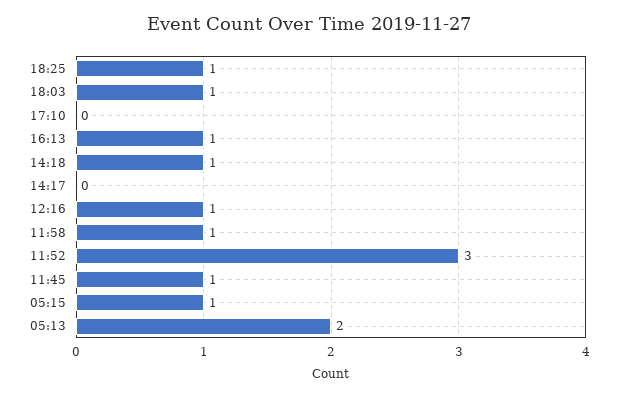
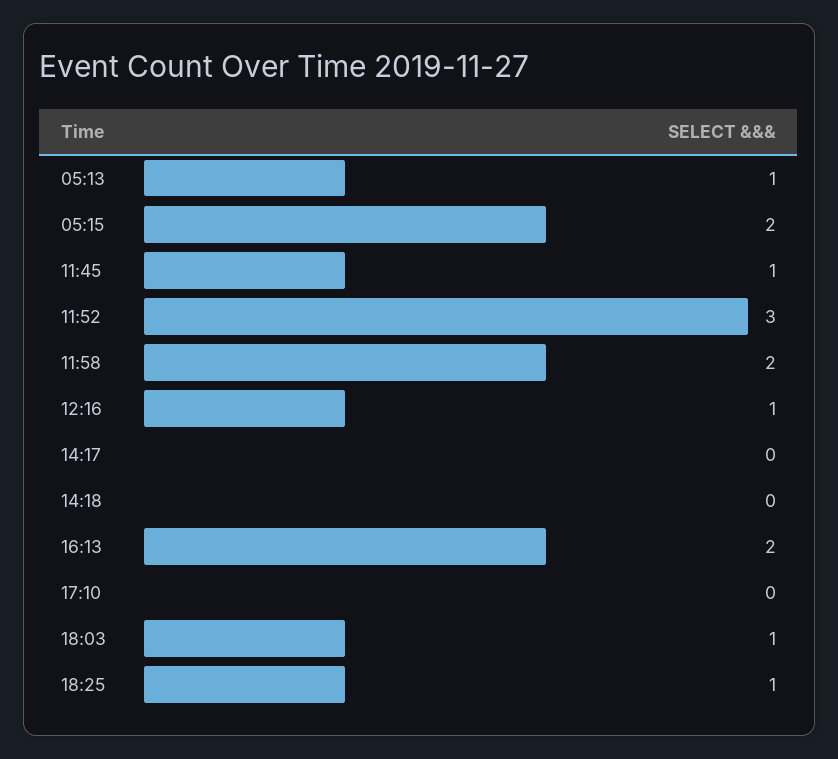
16:13: 1 -> 2
14:18: 1 -> 0
11:58: 1 -> 2
05:15: 1 -> 2
05:13: 2 -> 1

